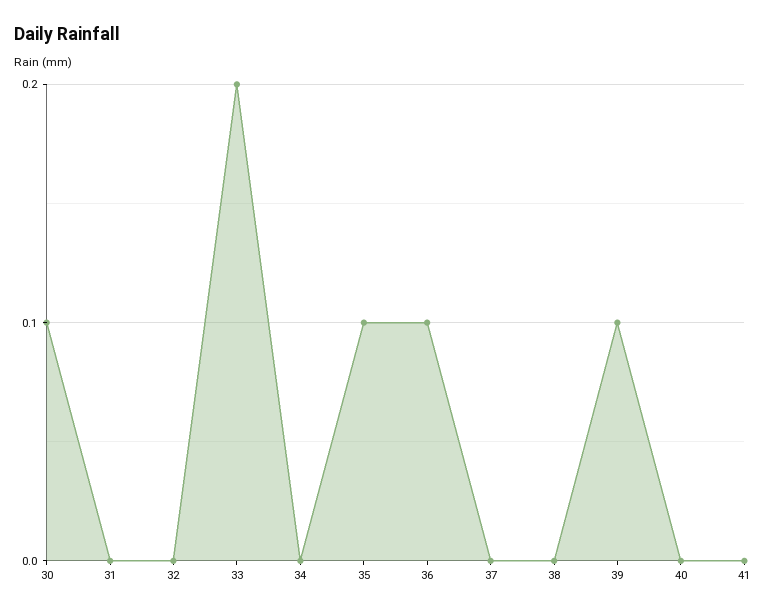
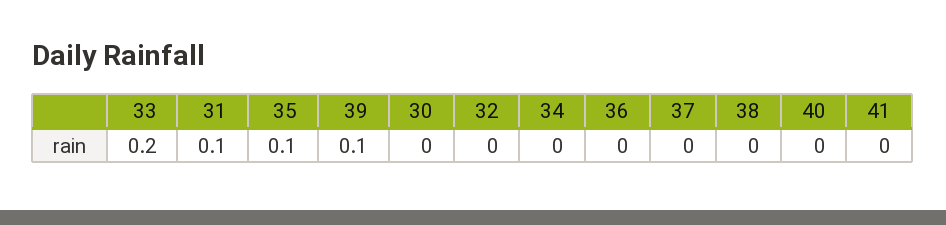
30: 0.1 -> 0
31: 0 -> 0.1
36: 0.1 -> 0

